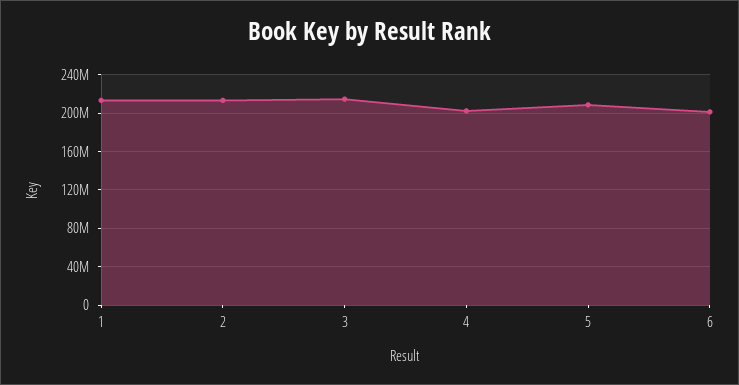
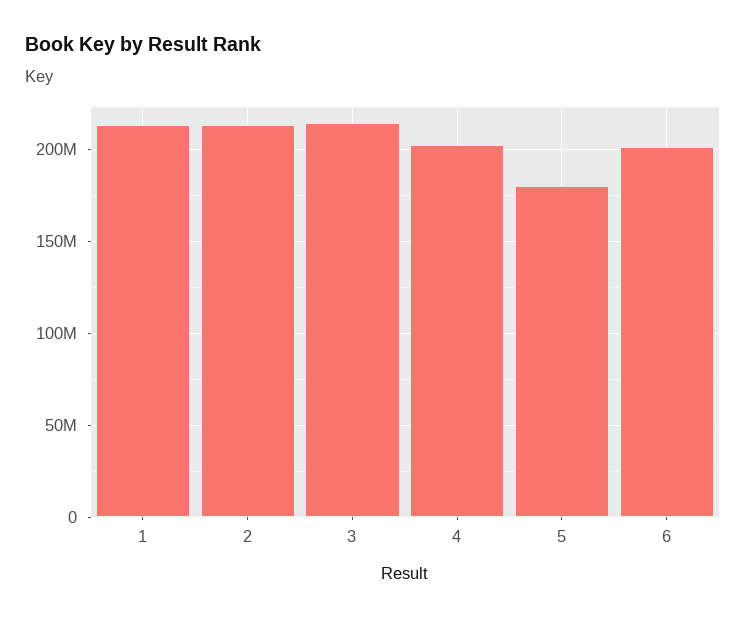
5: 210000000 -> 180000000

